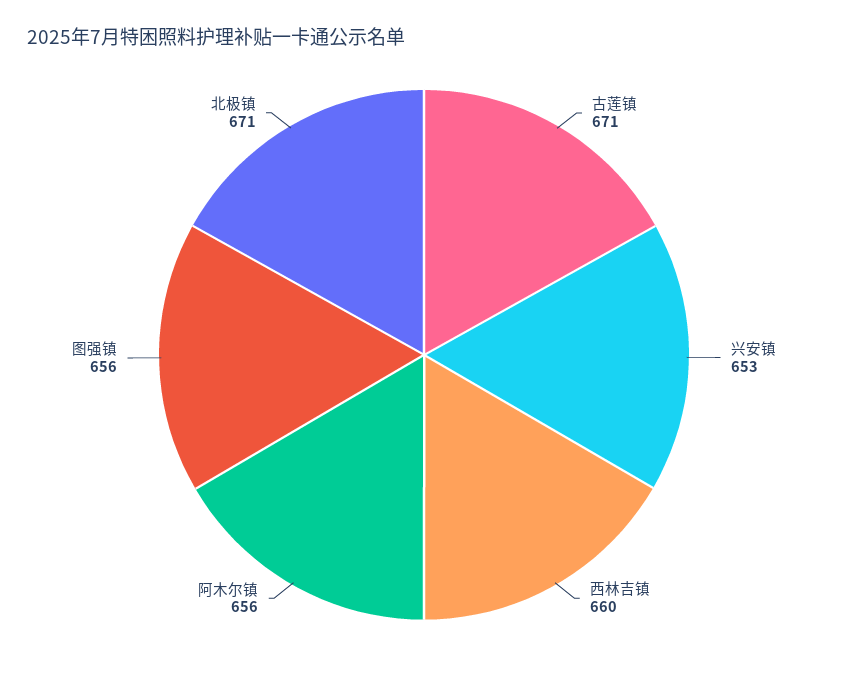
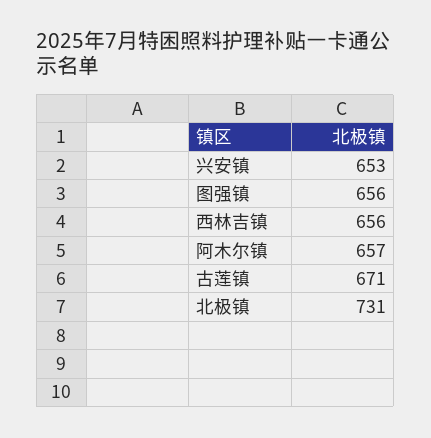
西林吉镇: 660 -> 656
阿木尔镇: 656 -> 657
北极镇: 671 -> 731

